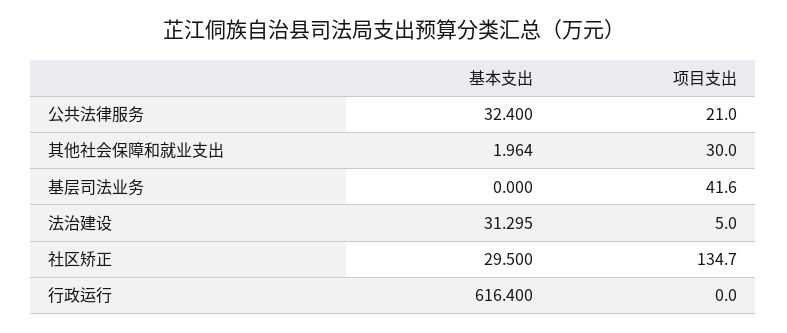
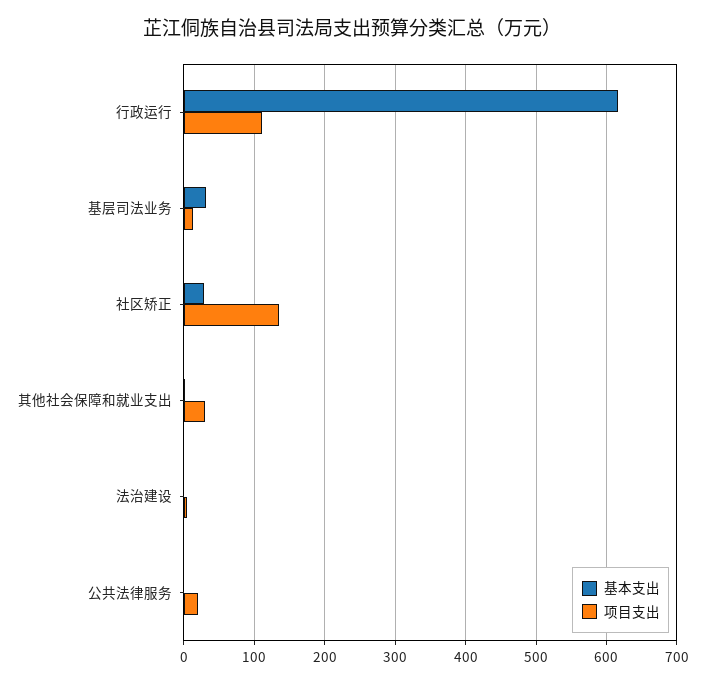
基本支出, 公共法律服务: 32.4 -> 0
基本支出, 基层司法业务: 0 -> 30
项目支出, 基层司法业务: 41.6 -> 10
基本支出, 法治建设: 31.295 -> 0
项目支出, 行政运行: 0 -> 110

